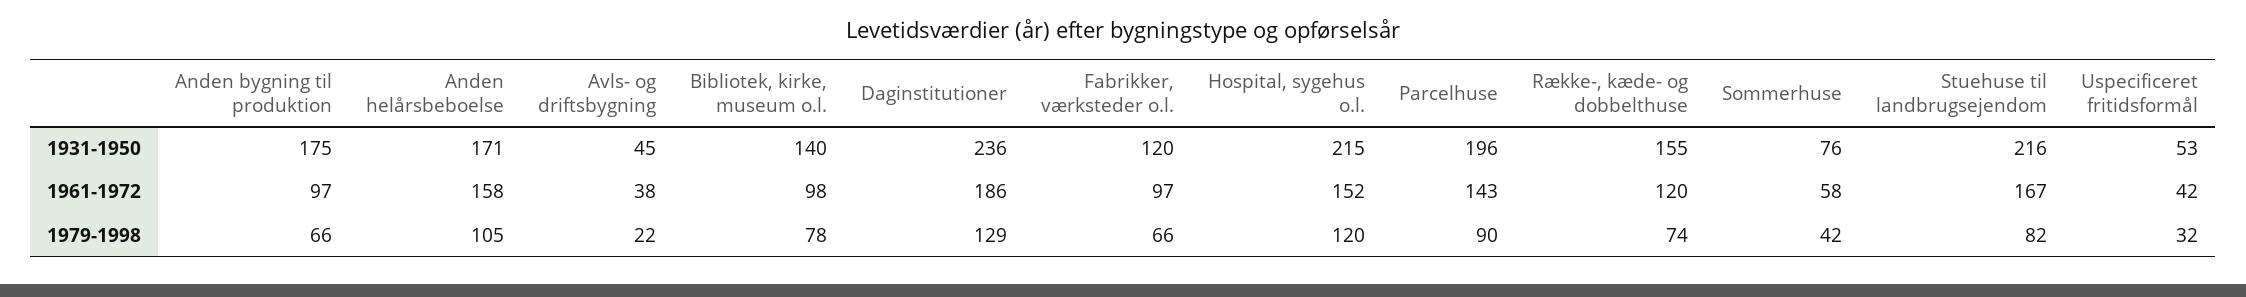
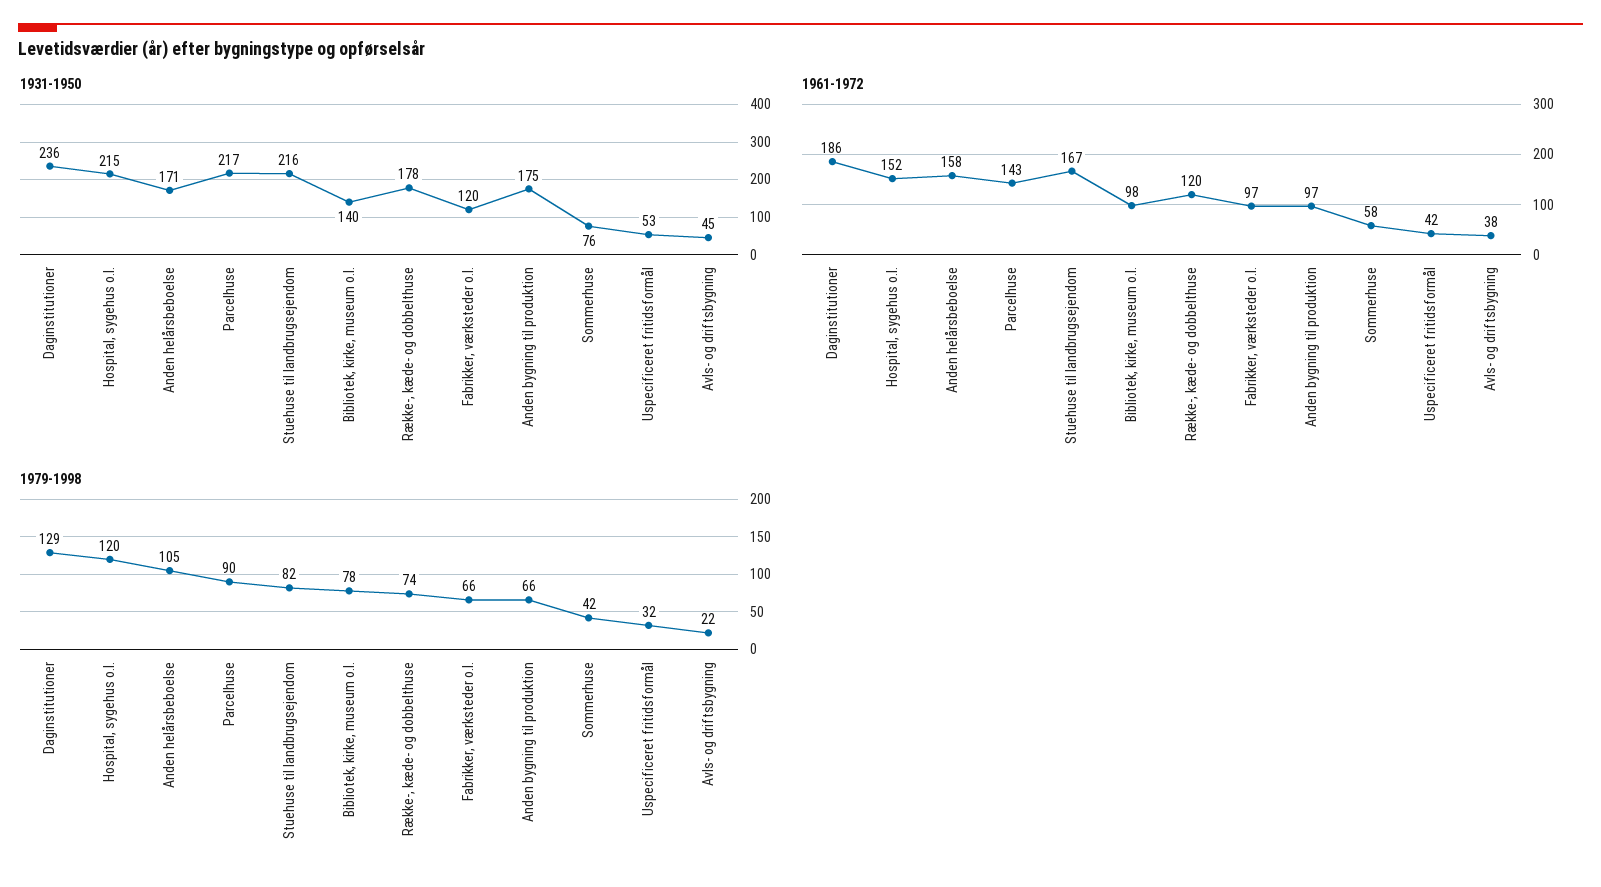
1931-1950, Parcelhuse: 196 -> 217
1931-1950, Række-, kæde- og dobbelthuse: 155 -> 178

